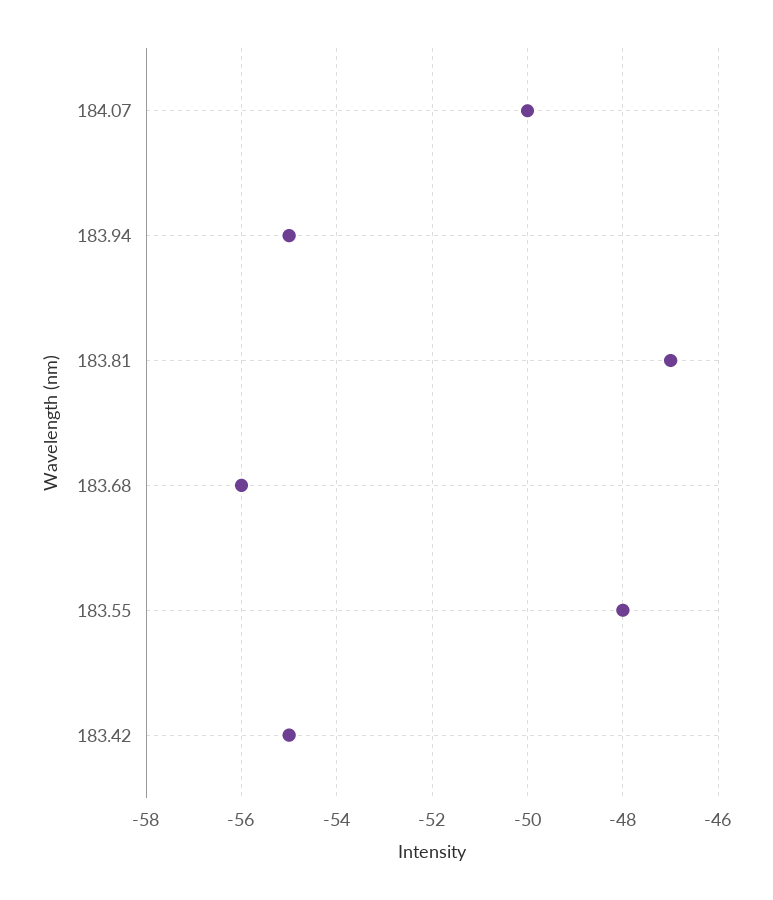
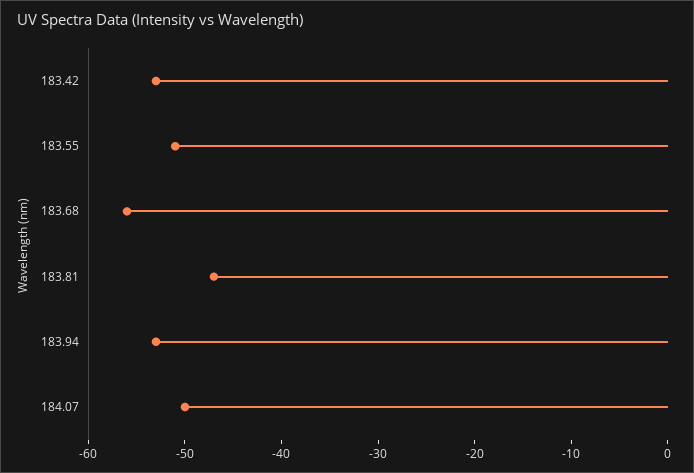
183.94: -55 -> -53
183.55: -48 -> -51
183.42: -55 -> -53

